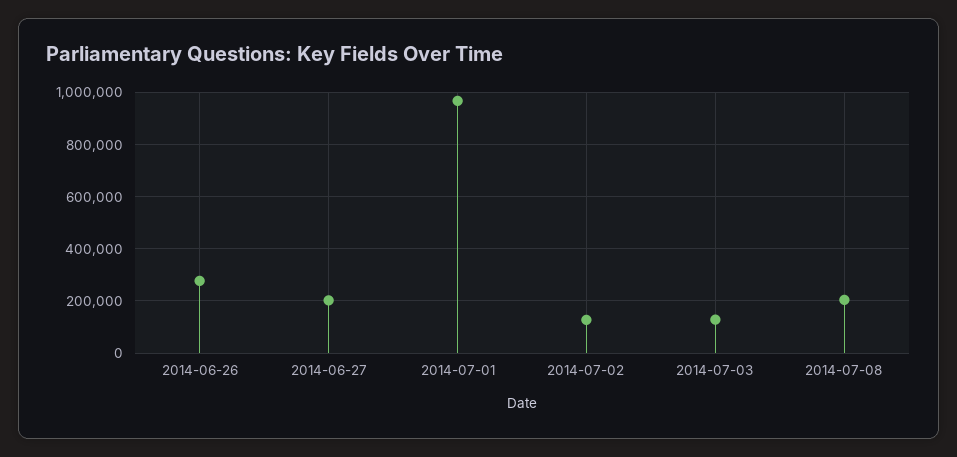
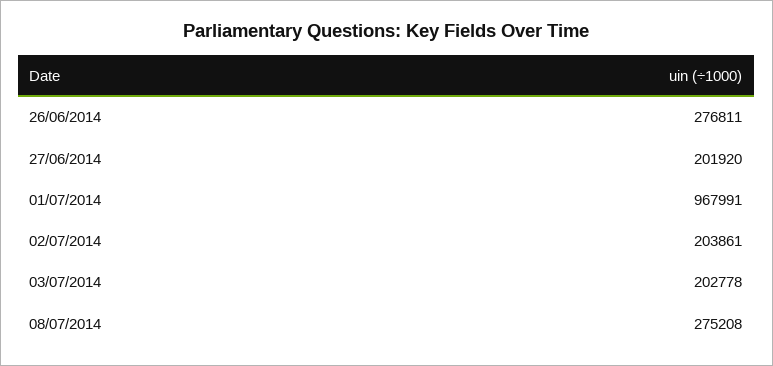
2014-07-02: 125000 -> 203861
2014-07-03: 125000 -> 202778
2014-07-08: 200000 -> 275208

